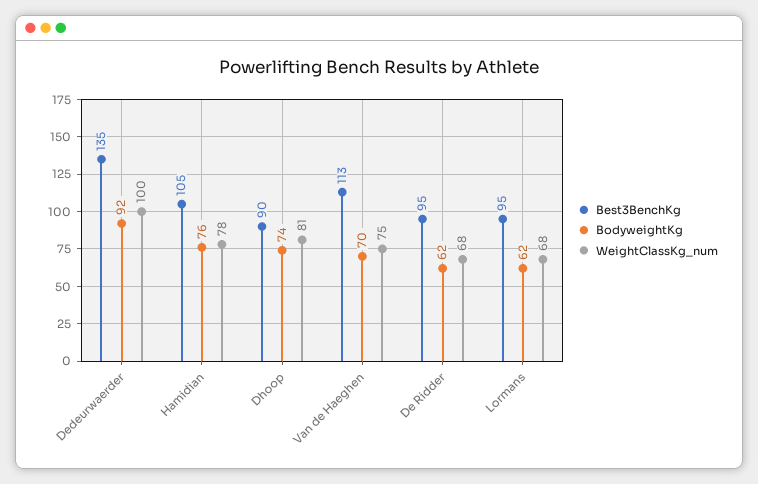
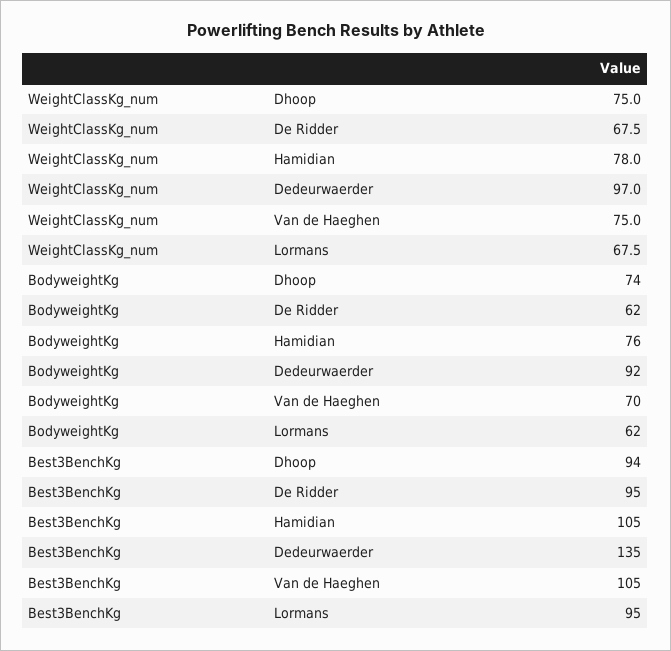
WeightClassKg_num, Dedeurwaerder: 100 -> 97
Best3BenchKg, Dhoop: 90 -> 94
WeightClassKg_num, Dhoop: 81 -> 75
Best3BenchKg, Van de Haeghen: 113 -> 105

